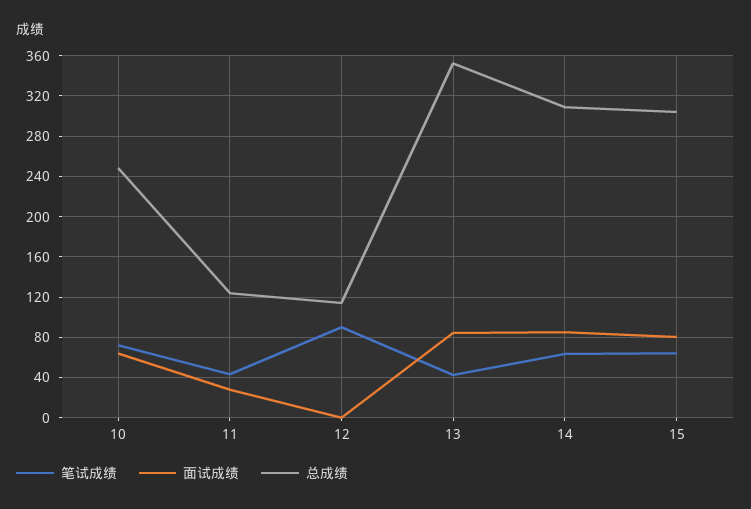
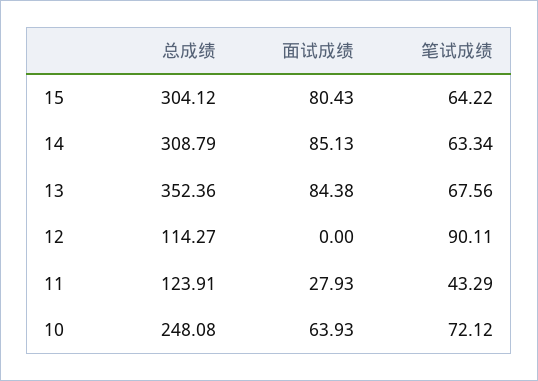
笔试成绩, 13: 40 -> 67.56

